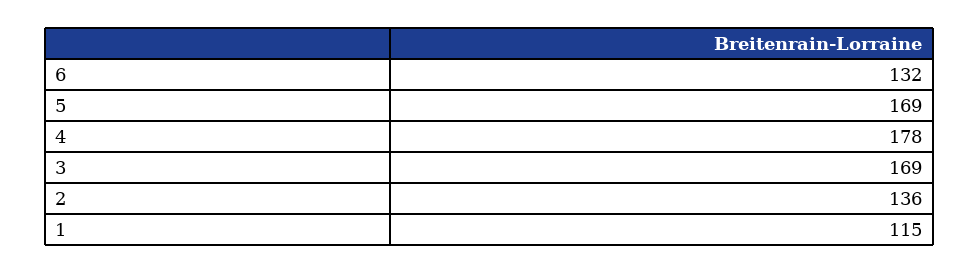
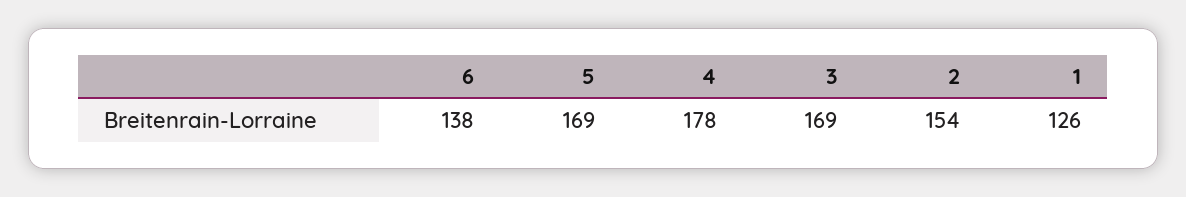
6: 132 -> 138
2: 136 -> 154
1: 115 -> 126

